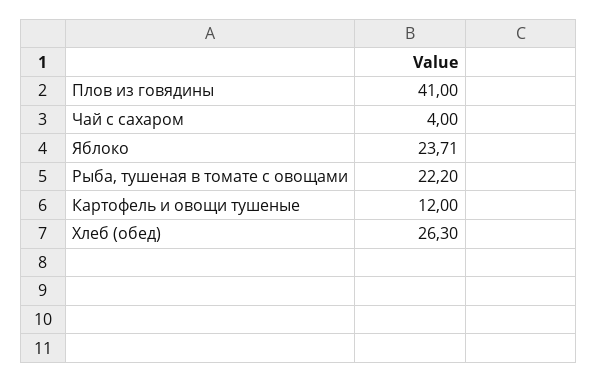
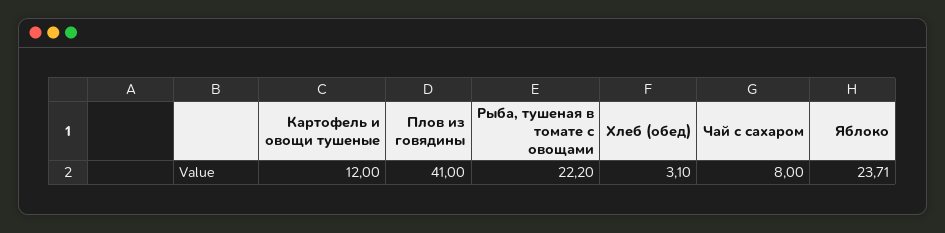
Чай с сахаром: 4 -> 8
Хлеб (обед): 26.3 -> 3.1

